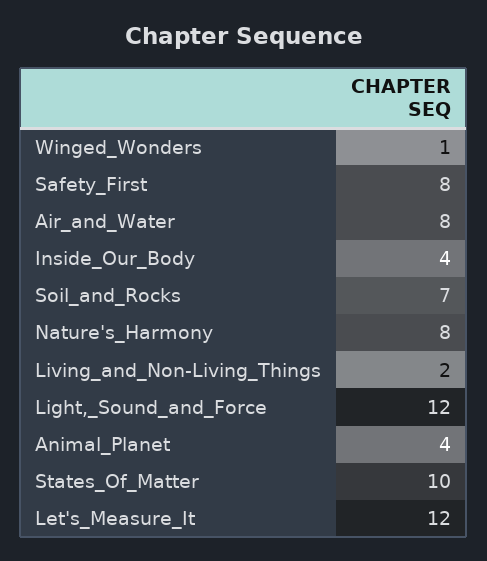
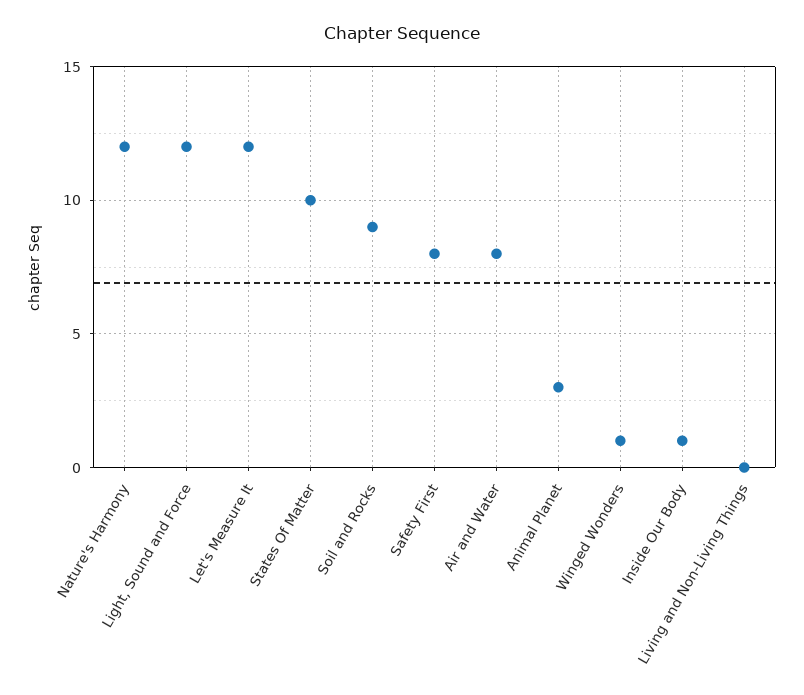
Inside_Our_Body: 4 -> 1
Soil_and_Rocks: 7 -> 9
Nature's_Harmony: 8 -> 12
Living_and_Non-Living_Things: 2 -> 0
Animal_Planet: 4 -> 3

